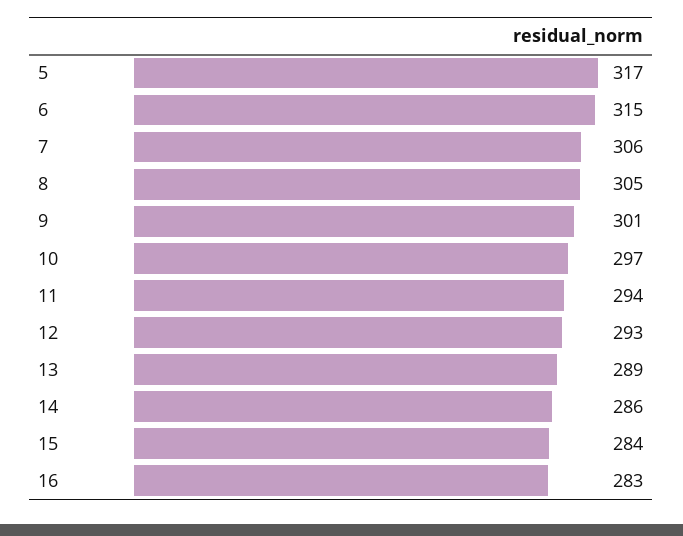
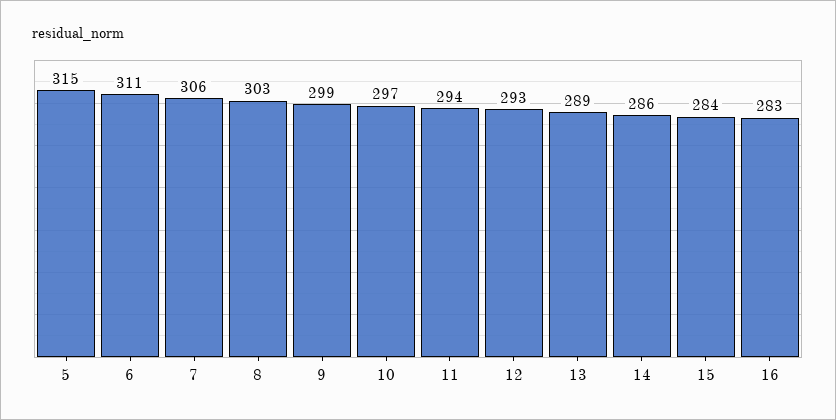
5: 317 -> 315
6: 315 -> 311
8: 305 -> 303
9: 301 -> 299

